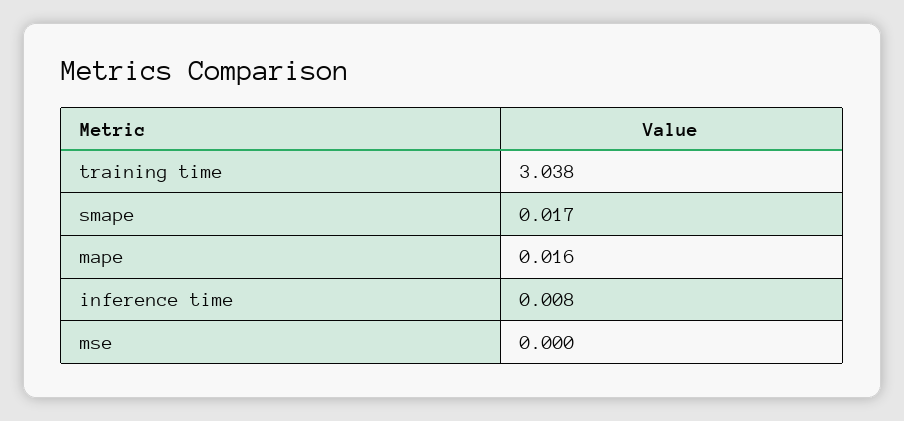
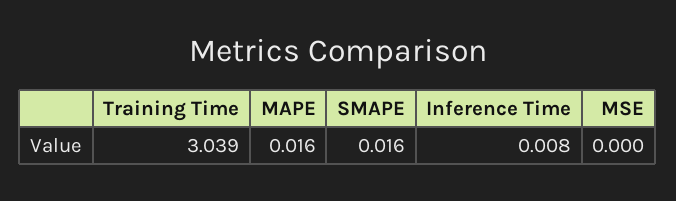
training time: 3.038 -> 3.039
smape: 0.017 -> 0.016

